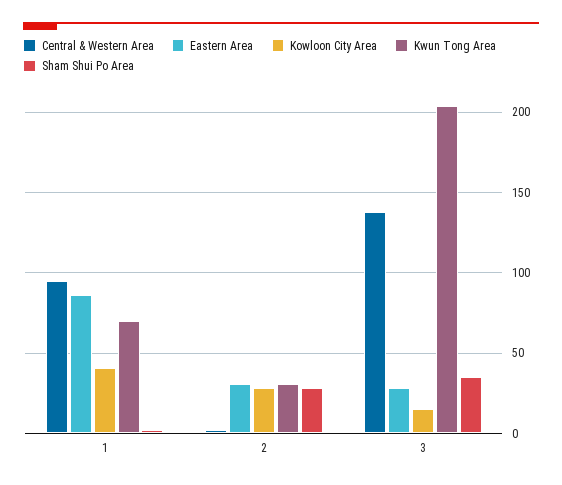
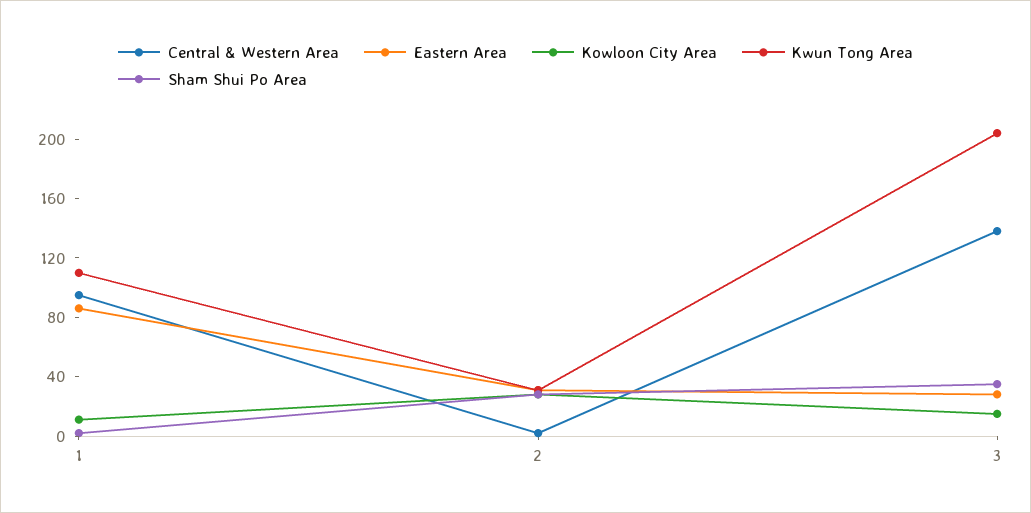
Kowloon City Area, 1: 40 -> 10
Kwun Tong Area, 1: 70 -> 110

